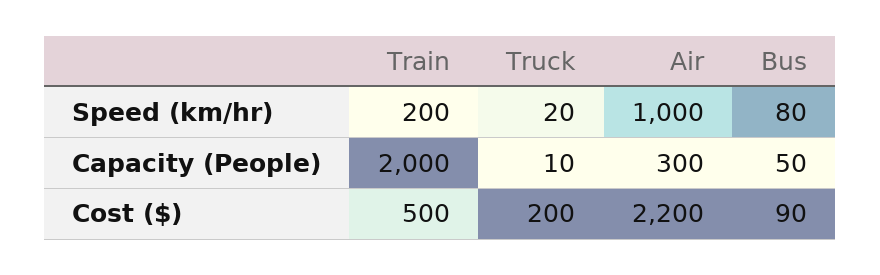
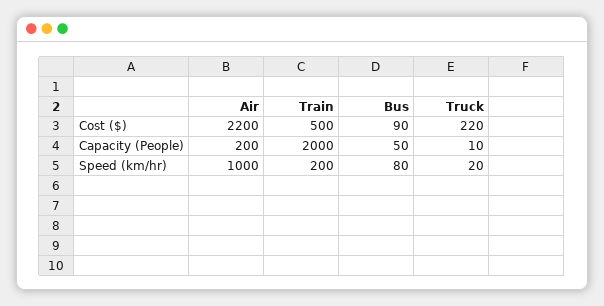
Air, Capacity (People): 300 -> 200
Truck, Cost ($): 200 -> 220

